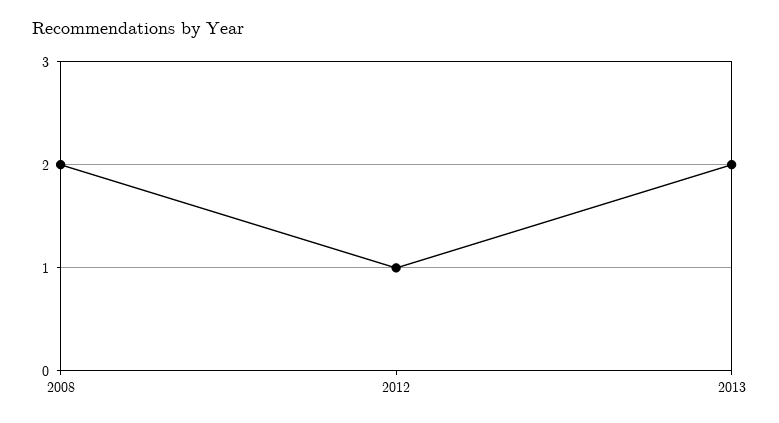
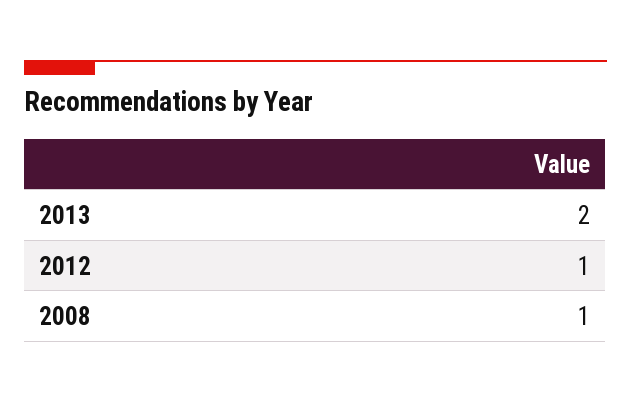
2008: 2 -> 1

